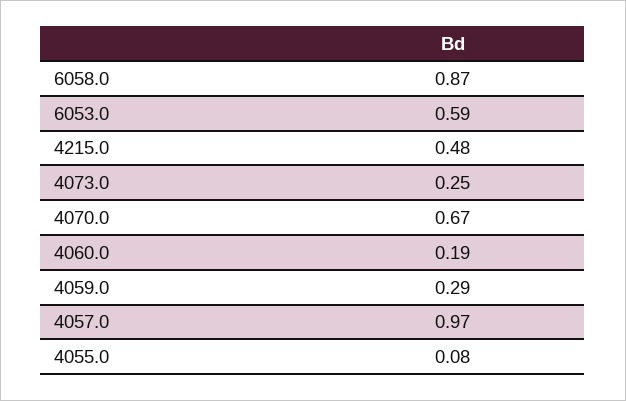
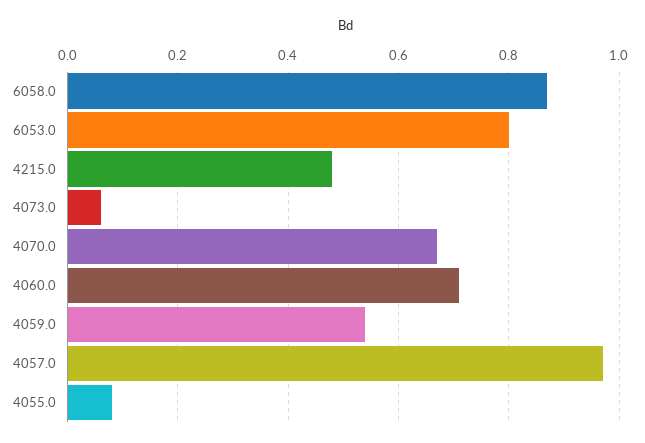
6053.0: 0.59 -> 0.8
4073.0: 0.25 -> 0.05
4060.0: 0.19 -> 0.7
4059.0: 0.29 -> 0.55

